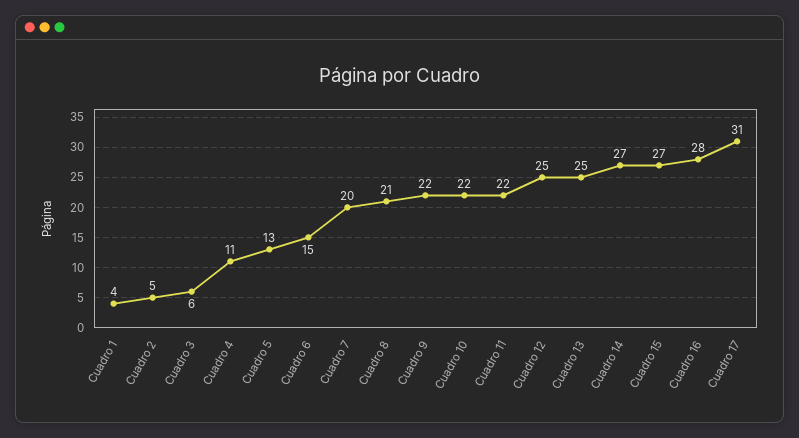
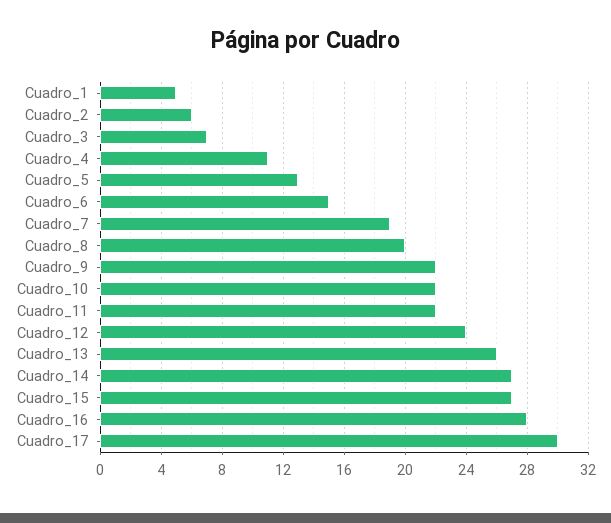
Cuadro 1: 4 -> 5
Cuadro 2: 5 -> 6
Cuadro 3: 6 -> 7
Cuadro 7: 20 -> 19
Cuadro 8: 21 -> 20
Cuadro 12: 25 -> 24
Cuadro 13: 25 -> 26
Cuadro 17: 31 -> 30

